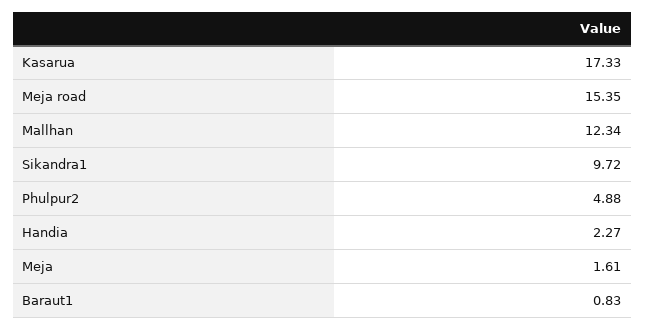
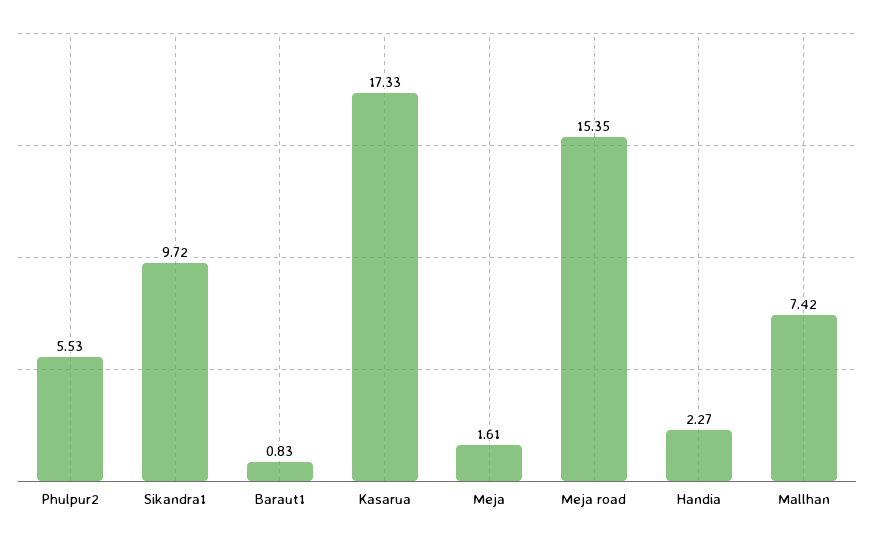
Mallhan: 12.34 -> 7.42
Phulpur2: 4.88 -> 5.53

